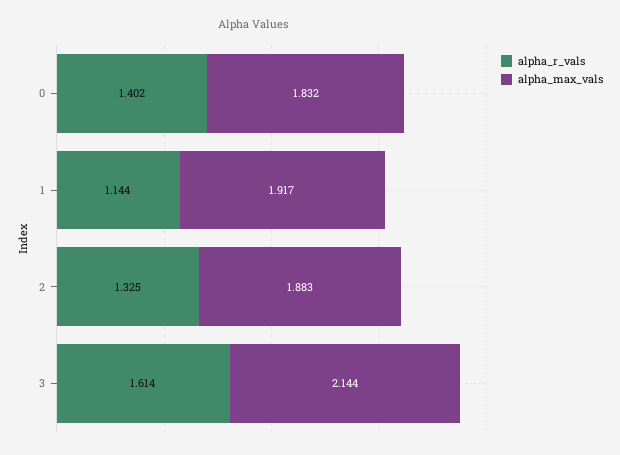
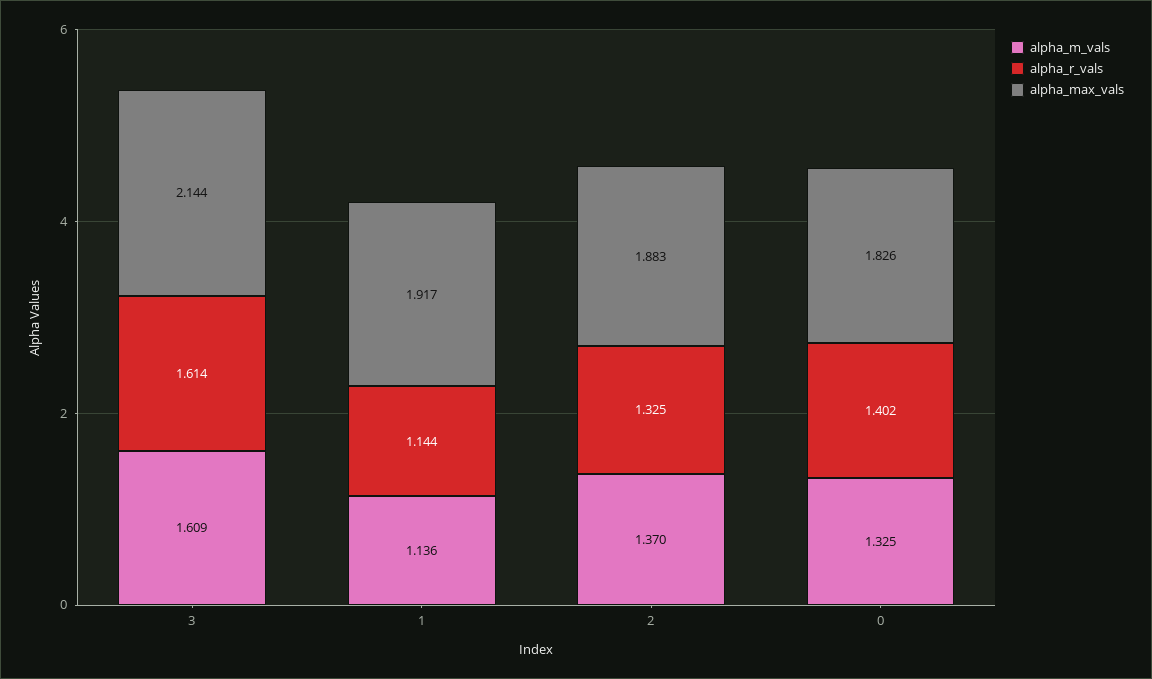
alpha_max_vals, 0: 1.832 -> 1.826
alpha_m_vals, 3: none -> 1.609
alpha_m_vals, 1: none -> 1.136
alpha_m_vals, 2: none -> 1.37
alpha_m_vals, 0: none -> 1.325

